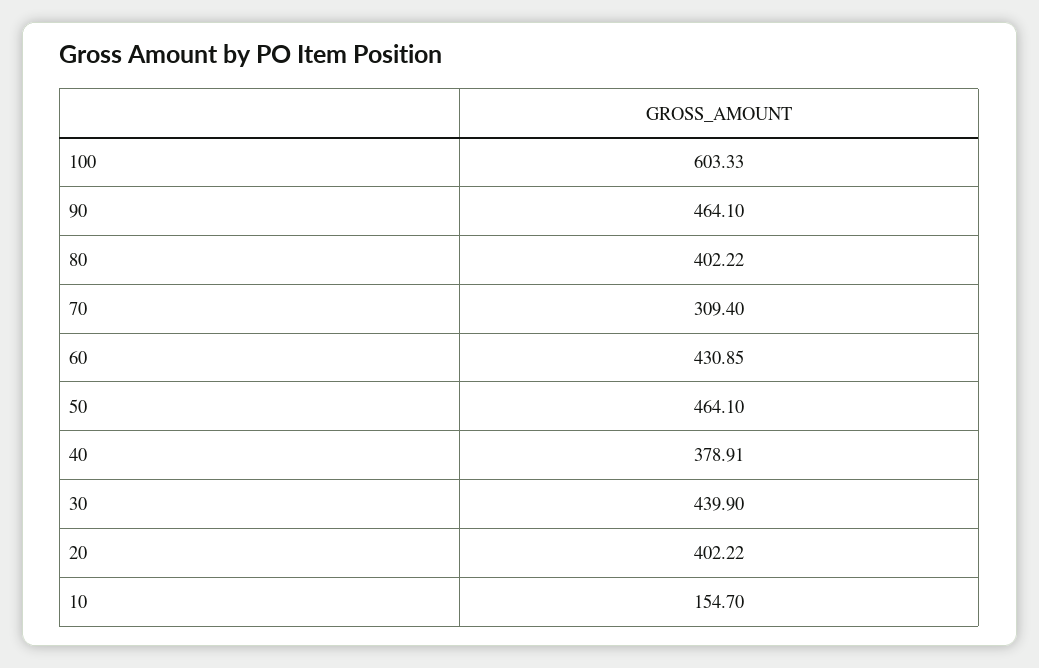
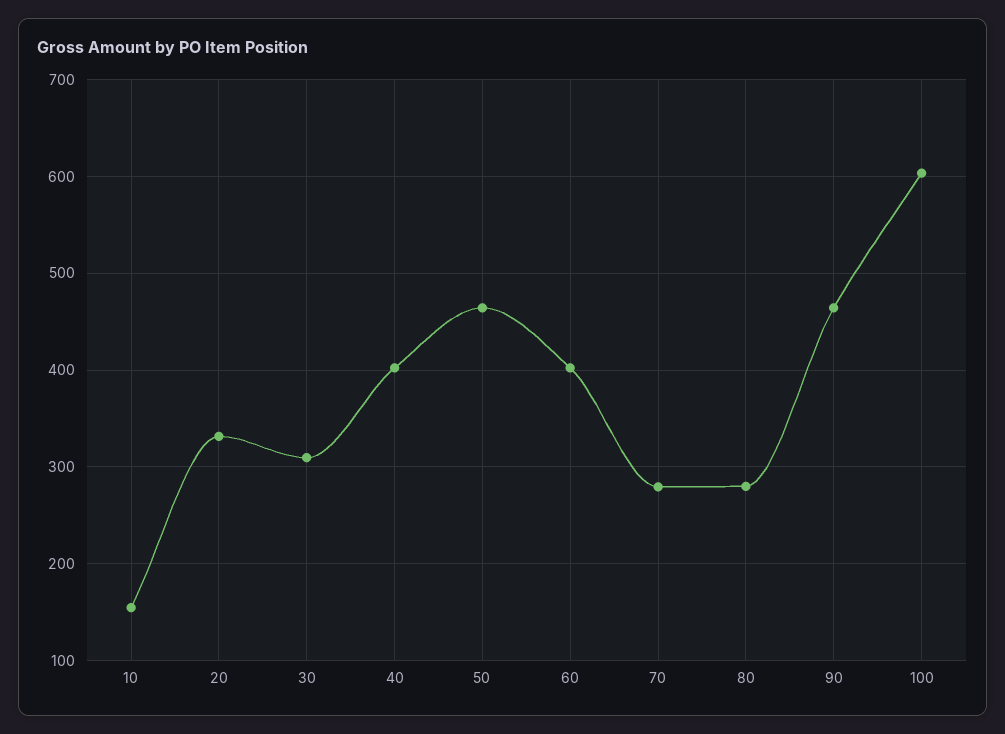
80: 402.22 -> 280
70: 309.4 -> 280
60: 430.85 -> 400
40: 378.91 -> 400
30: 439.9 -> 310
20: 402.22 -> 330

